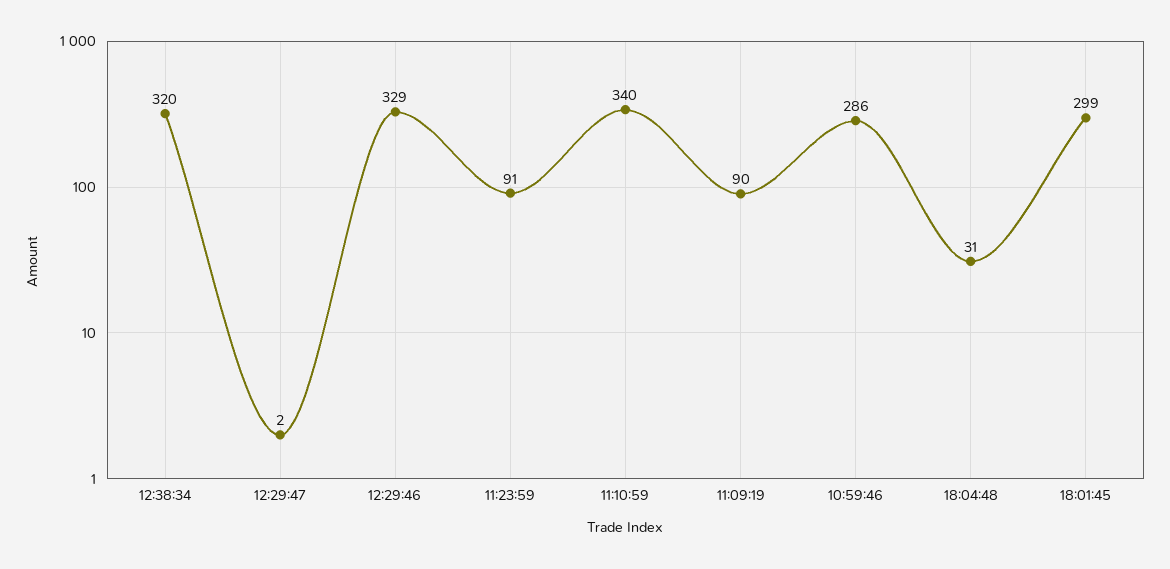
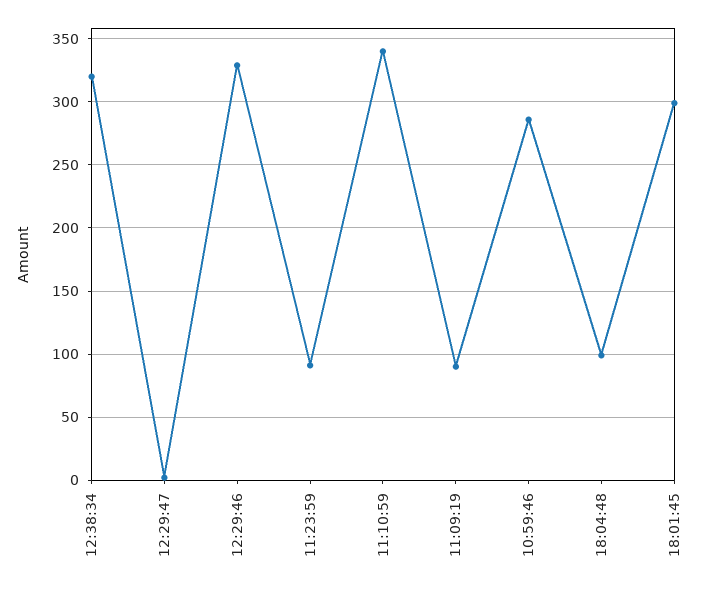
18:04:48: 31 -> 100

